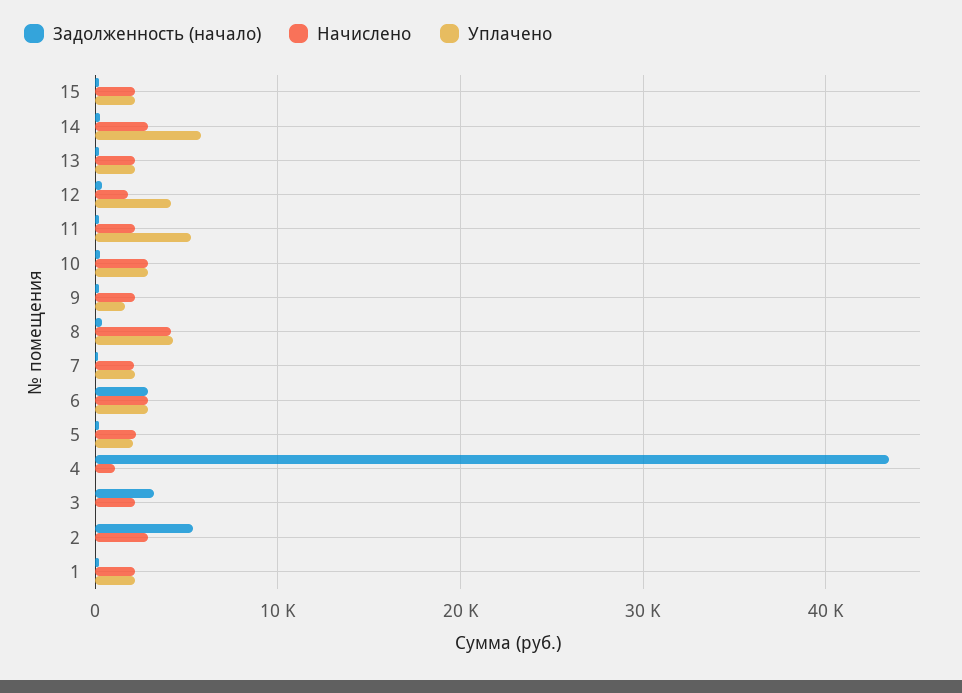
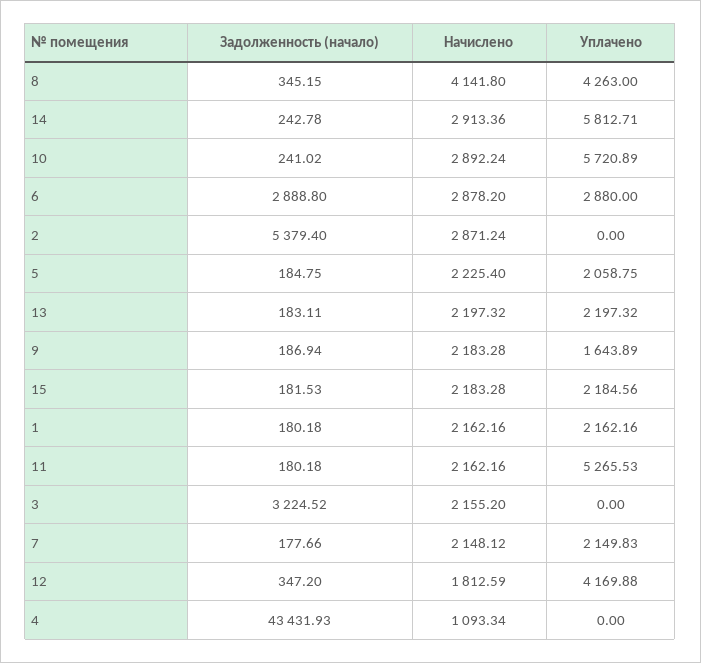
Уплачено, 10: 3000 -> 5720.89

